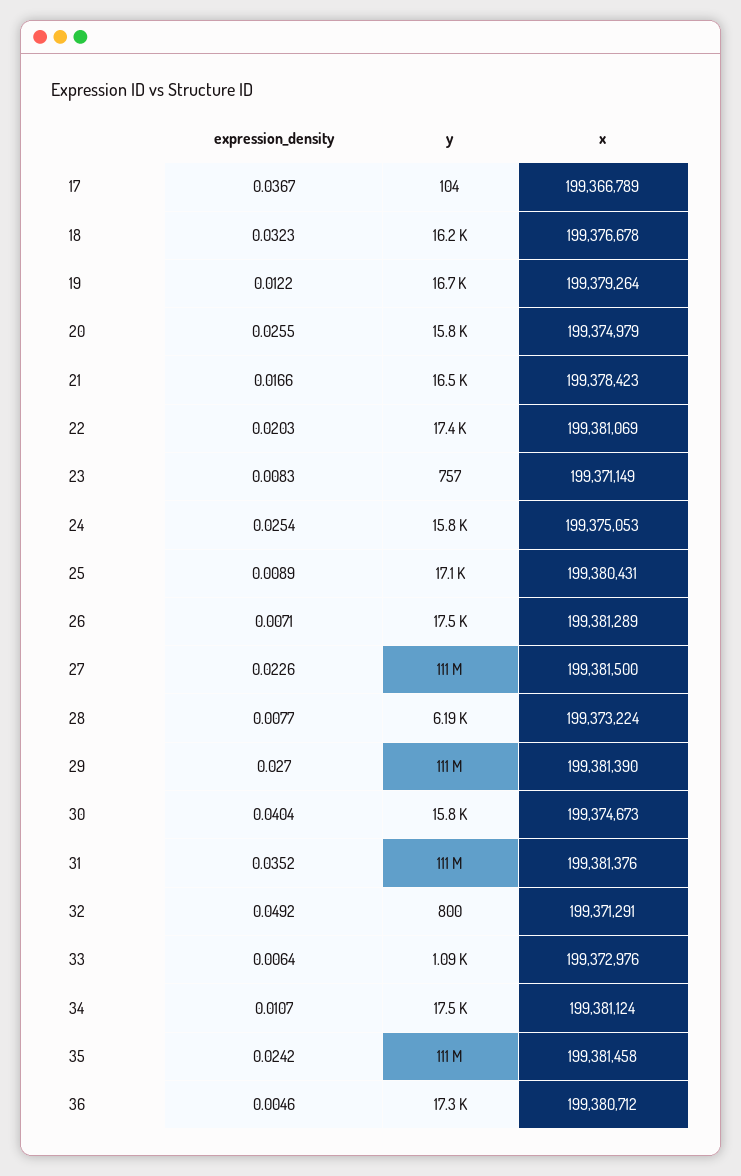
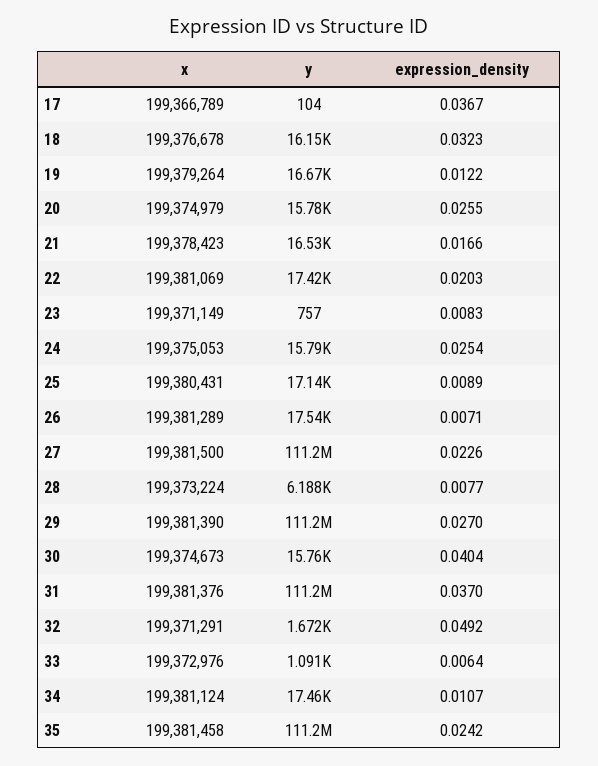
expression_density, 31: 0.0352 -> 0.037
y, 32: 800 -> 1672
expression_density, 36: 0.0046 -> none
y, 36: 17300 -> none
x, 36: 199380712 -> none

